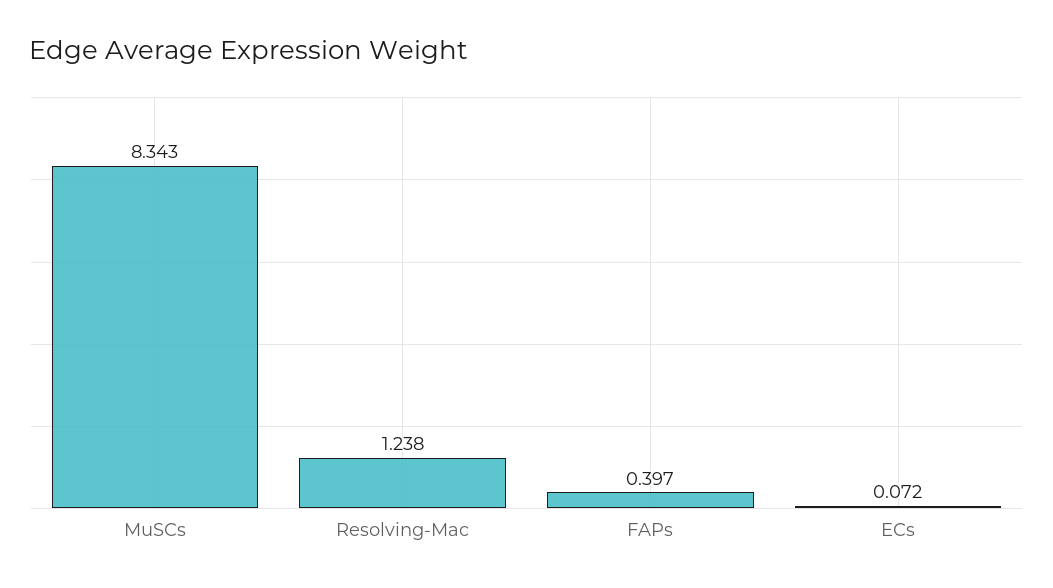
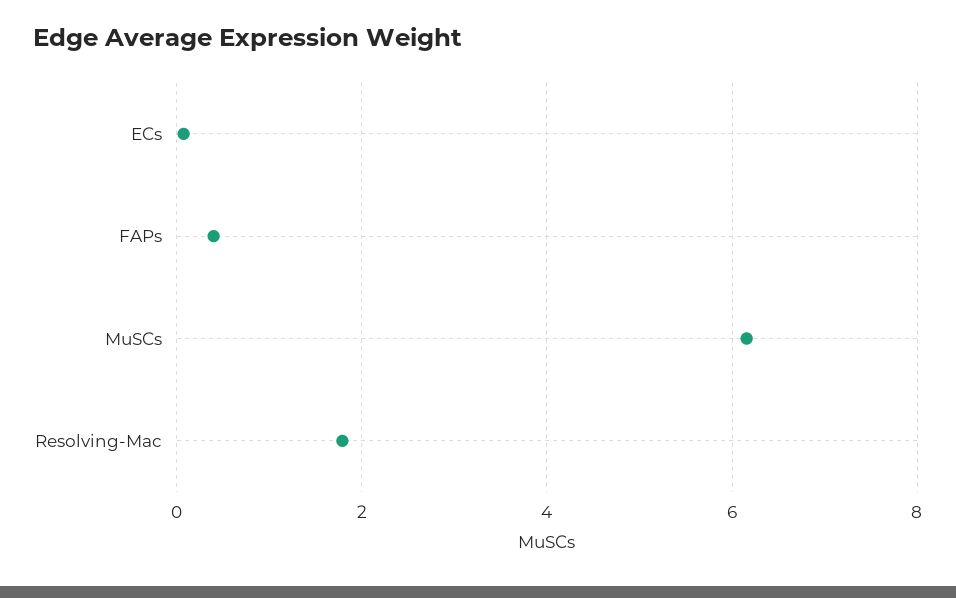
MuSCs: 8.343 -> 6.2
Resolving-Mac: 1.238 -> 1.8

